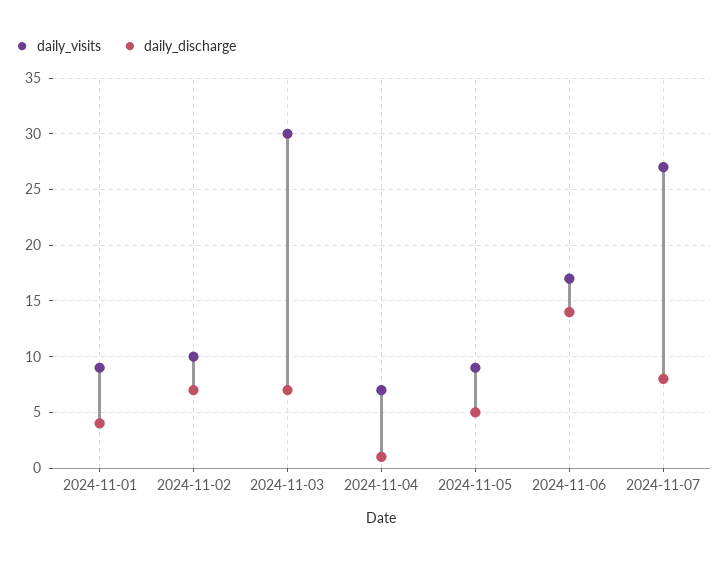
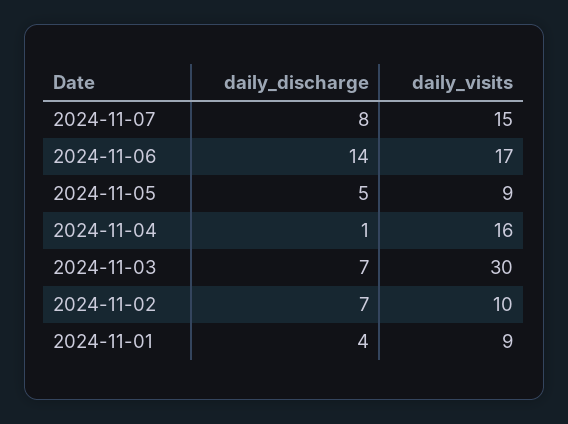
daily_visits, 2024-11-04: 7 -> 16
daily_visits, 2024-11-07: 27 -> 15

